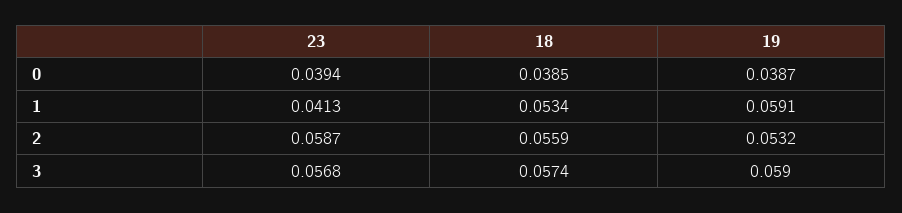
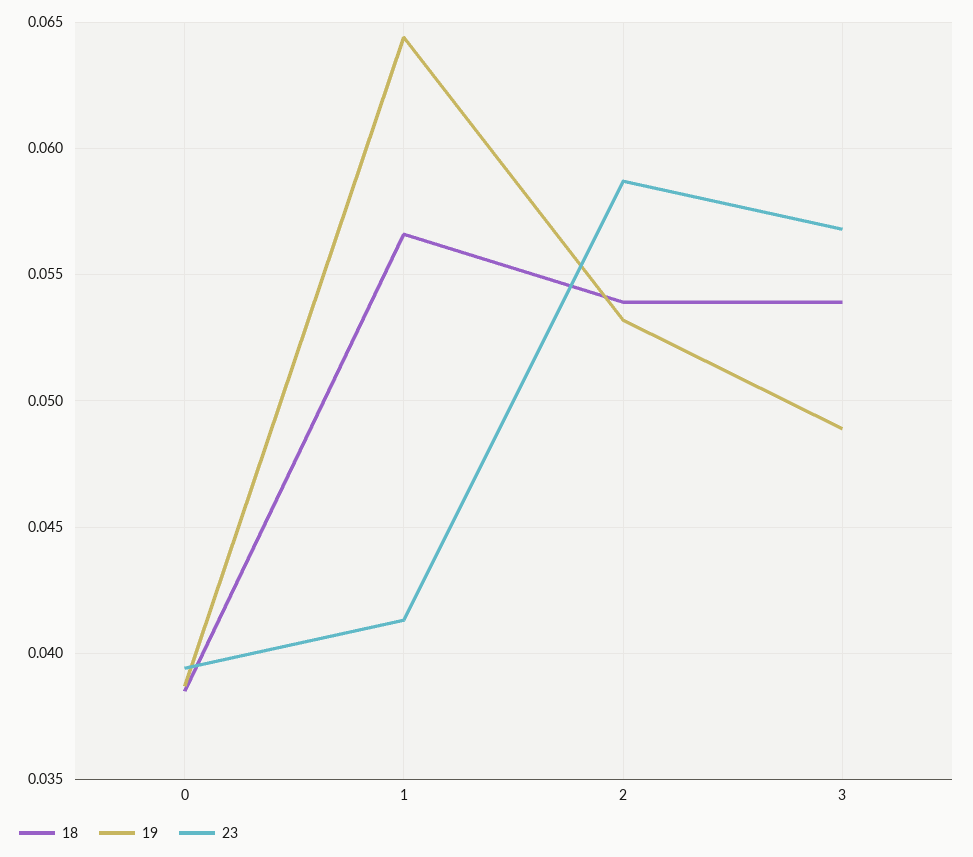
18, 1: 0.0534 -> 0.0565
19, 1: 0.0591 -> 0.0645
18, 2: 0.0559 -> 0.054
18, 3: 0.0574 -> 0.054
19, 3: 0.059 -> 0.049

